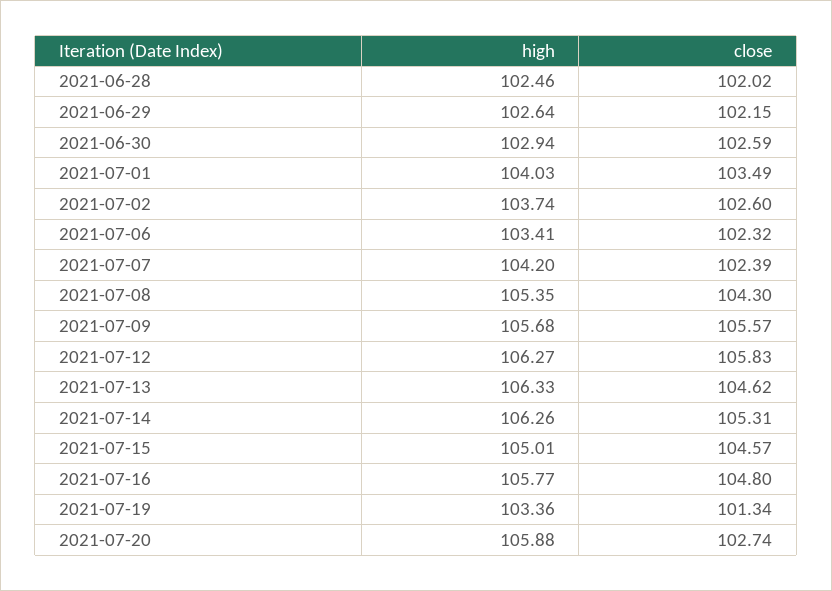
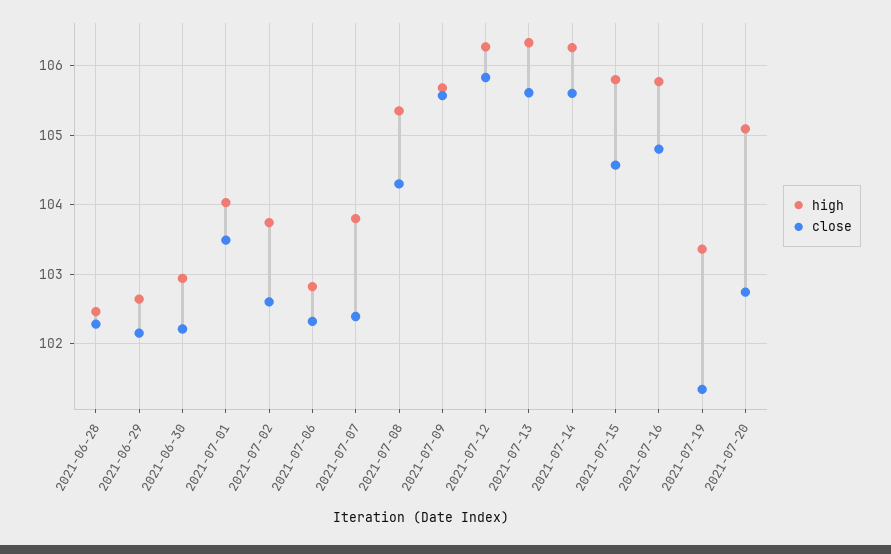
close, 2021-06-28: 102.02 -> 102.3
close, 2021-06-30: 102.59 -> 102.2
high, 2021-07-06: 103.41 -> 102.8
high, 2021-07-07: 104.2 -> 103.8
close, 2021-07-13: 104.62 -> 105.6
close, 2021-07-14: 105.31 -> 105.6
high, 2021-07-15: 105.01 -> 105.8
high, 2021-07-20: 105.88 -> 105.1

